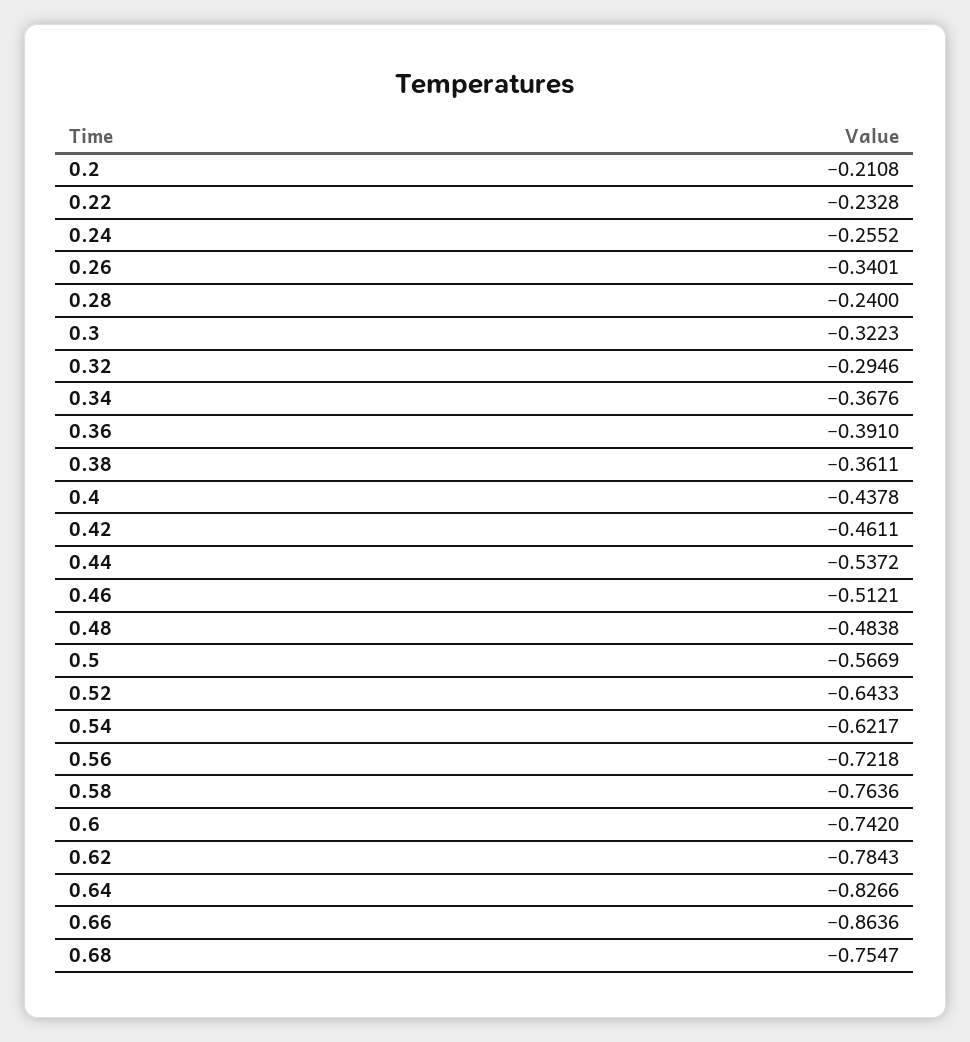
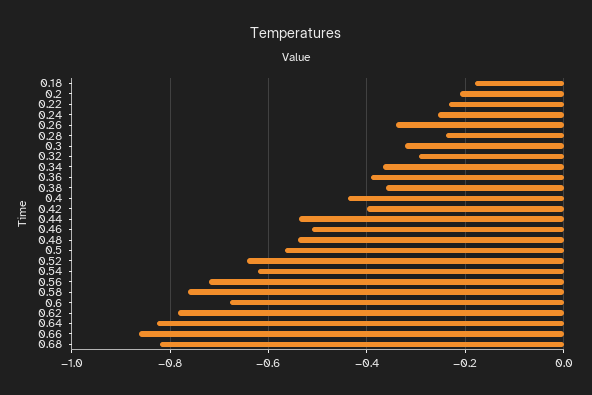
0.42: -0.4611 -> -0.4
0.48: -0.4838 -> -0.54
0.6: -0.742 -> -0.68
0.68: -0.7547 -> -0.82
0.18: none -> -0.18

